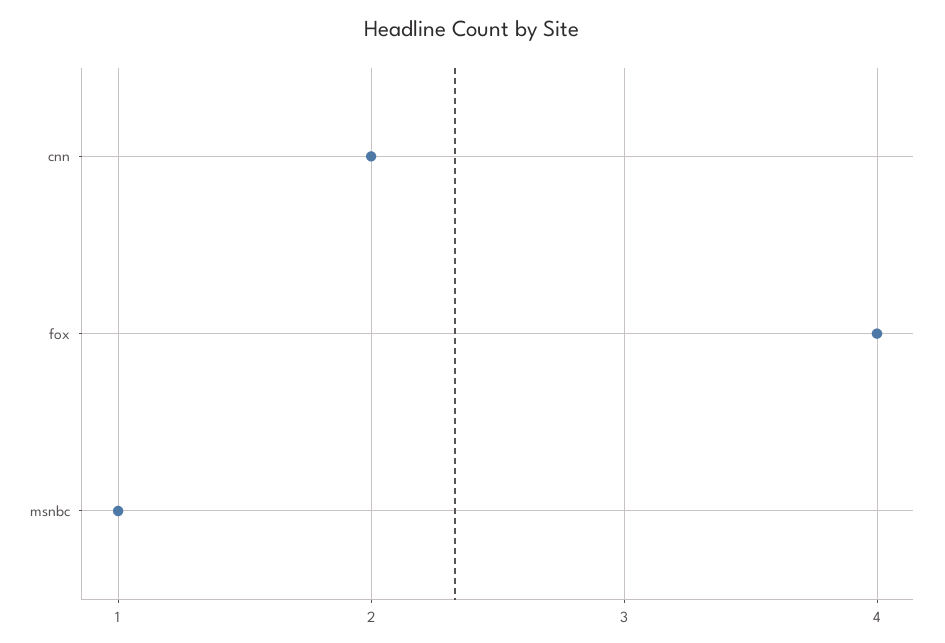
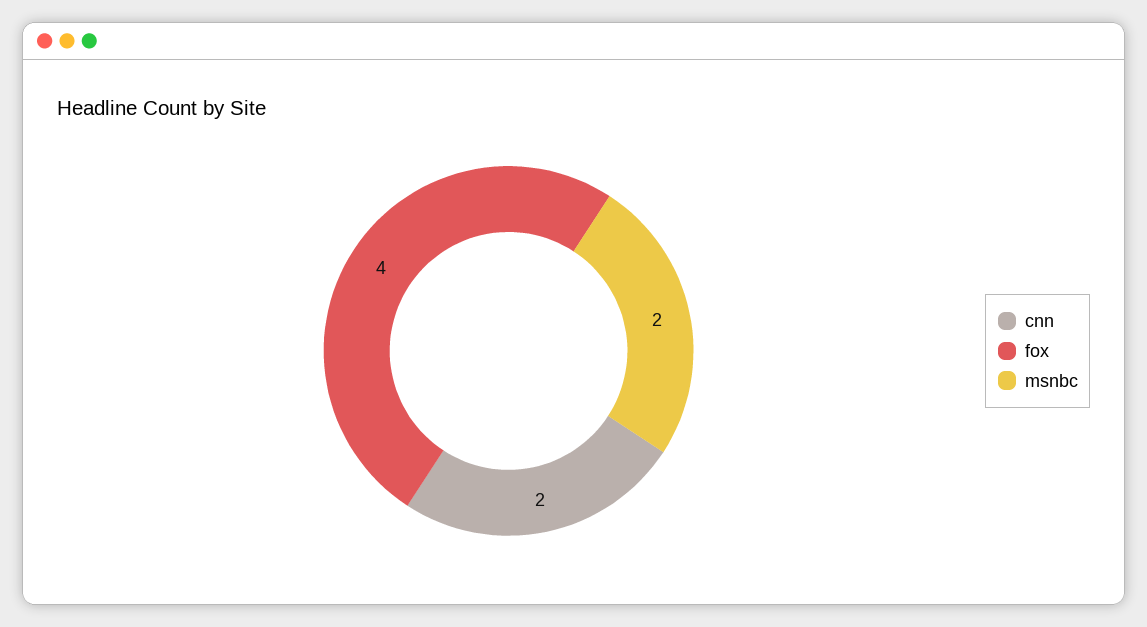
msnbc: 1 -> 2

